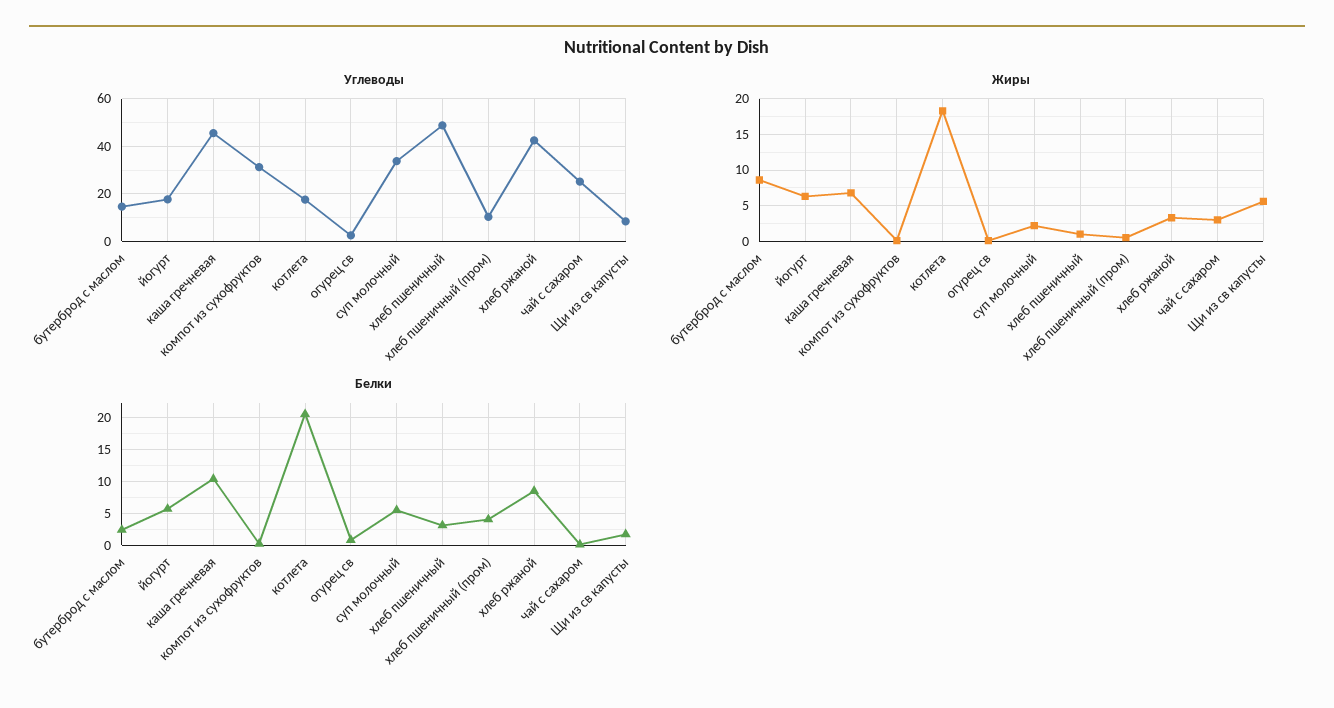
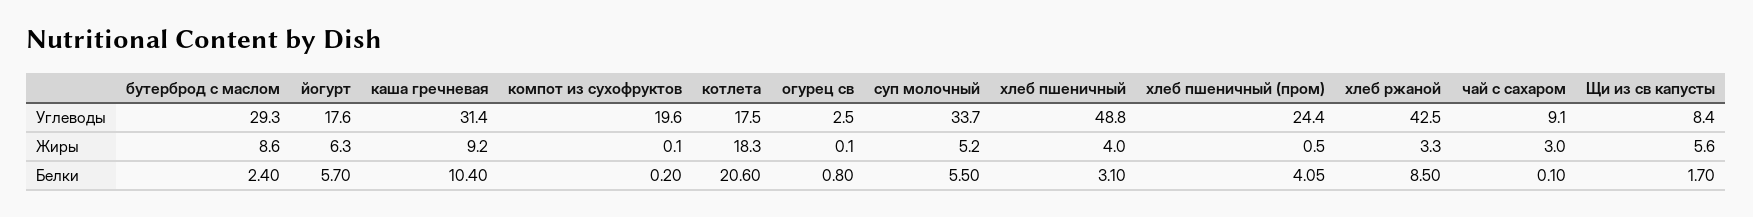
Углеводы, бутерброд с маслом: 15 -> 29.3
Углеводы, каша гречневая: 45 -> 31.4
Углеводы, компот из сухофруктов: 30 -> 19.6
Углеводы, хлеб пшеничный (пром): 10 -> 24.4
Углеводы, чай с сахаром: 25 -> 9.1
Жиры, каша гречневая: 7 -> 9.2
Жиры, суп молочный: 2 -> 5.2
Жиры, хлеб пшеничный: 1 -> 4

